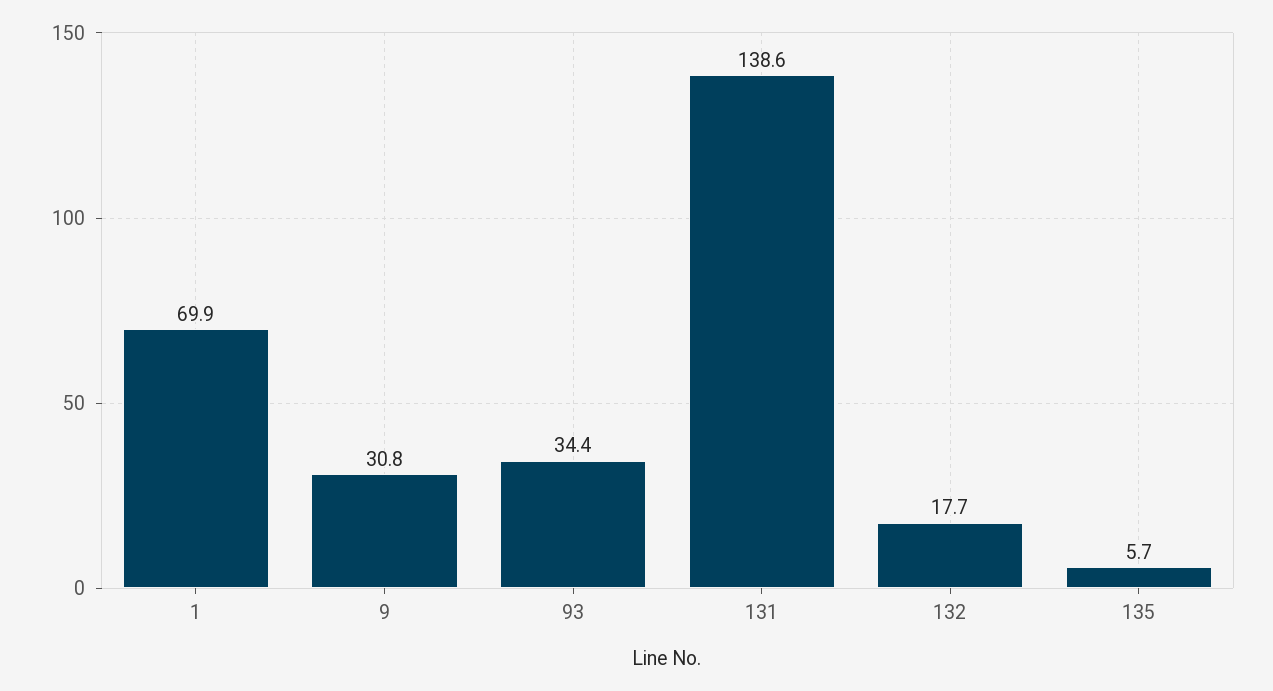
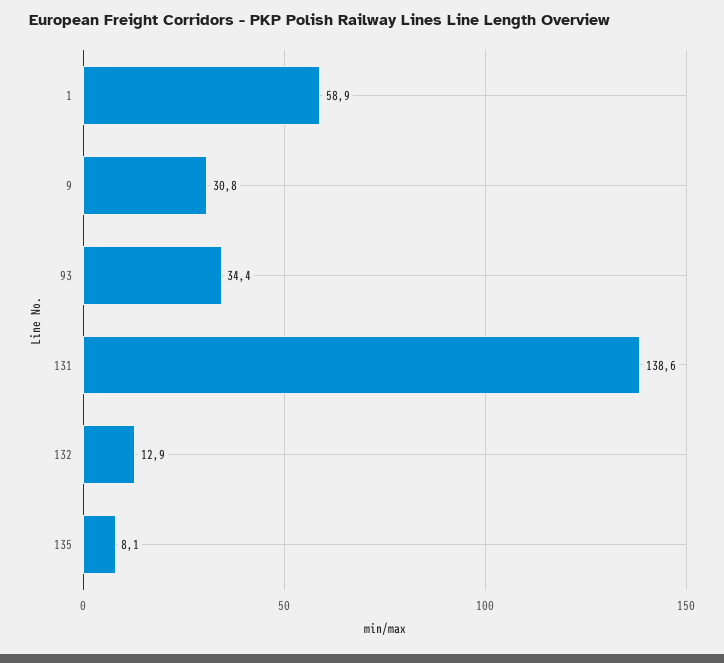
1: 69.9 -> 58.9
132: 17.7 -> 12.9
135: 5.7 -> 8.1

